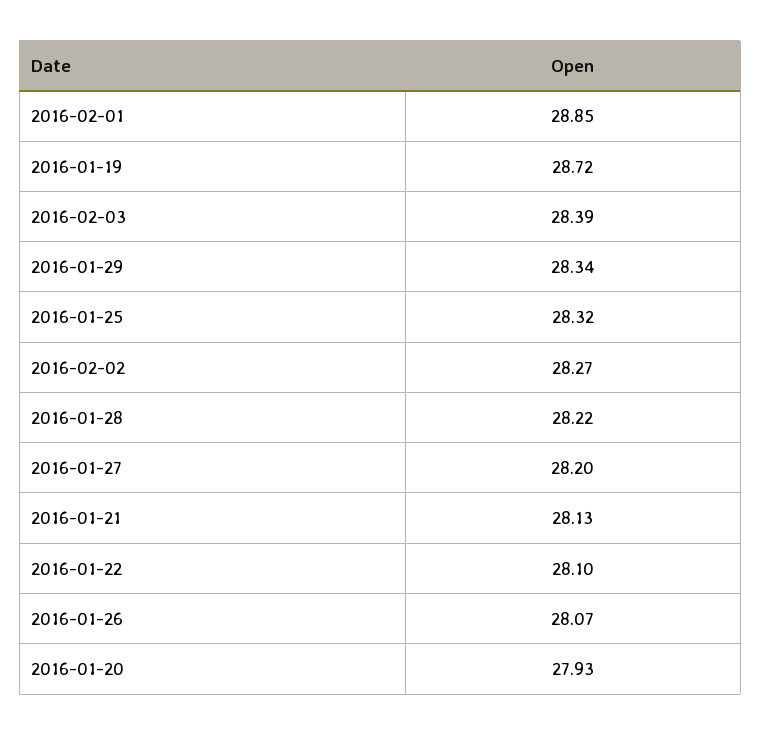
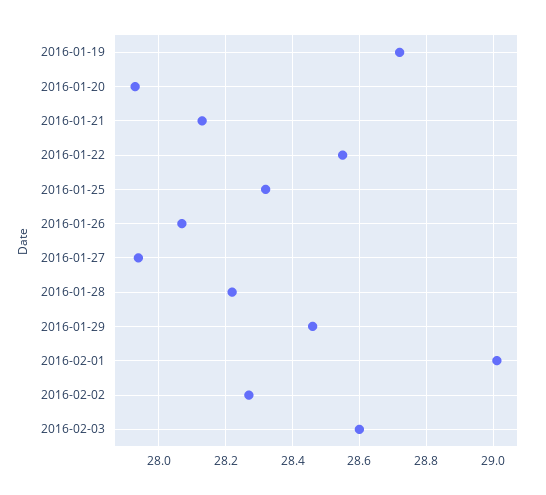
2016-02-01: 28.85 -> 29
2016-02-03: 28.39 -> 28.6
2016-01-29: 28.34 -> 28.45
2016-01-27: 28.2 -> 27.95
2016-01-22: 28.1 -> 28.55

